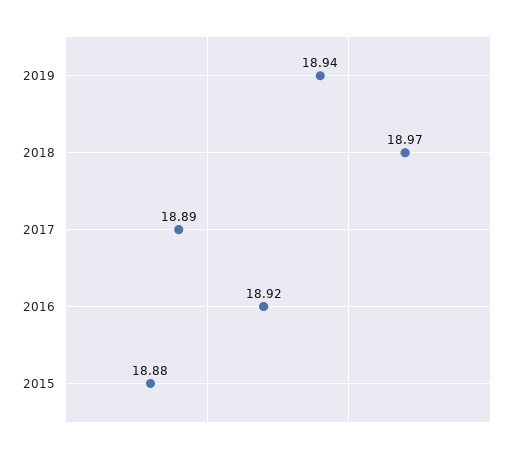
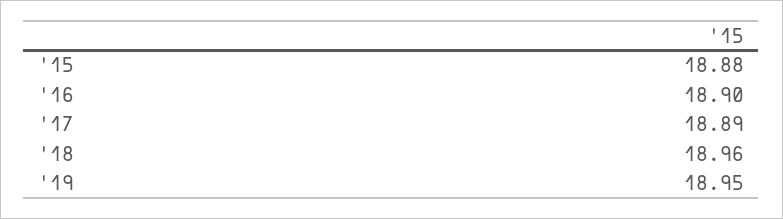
2019: 18.94 -> 18.95
2018: 18.97 -> 18.96
2016: 18.92 -> 18.9

